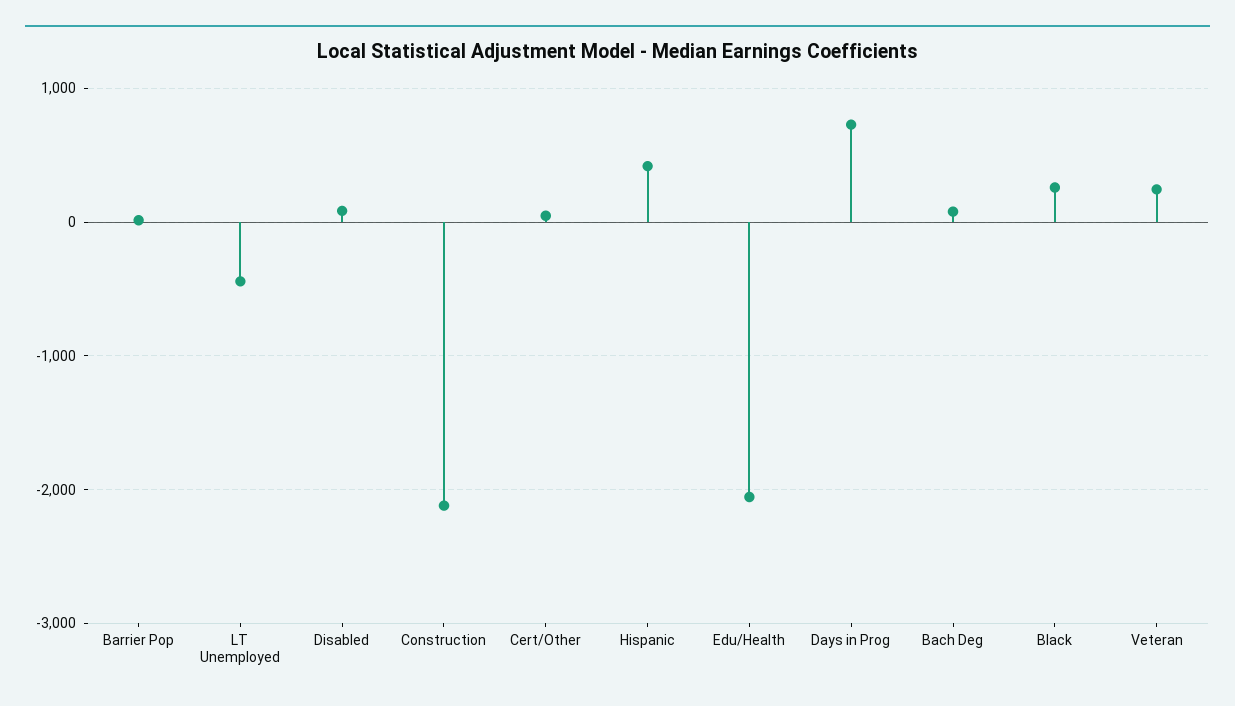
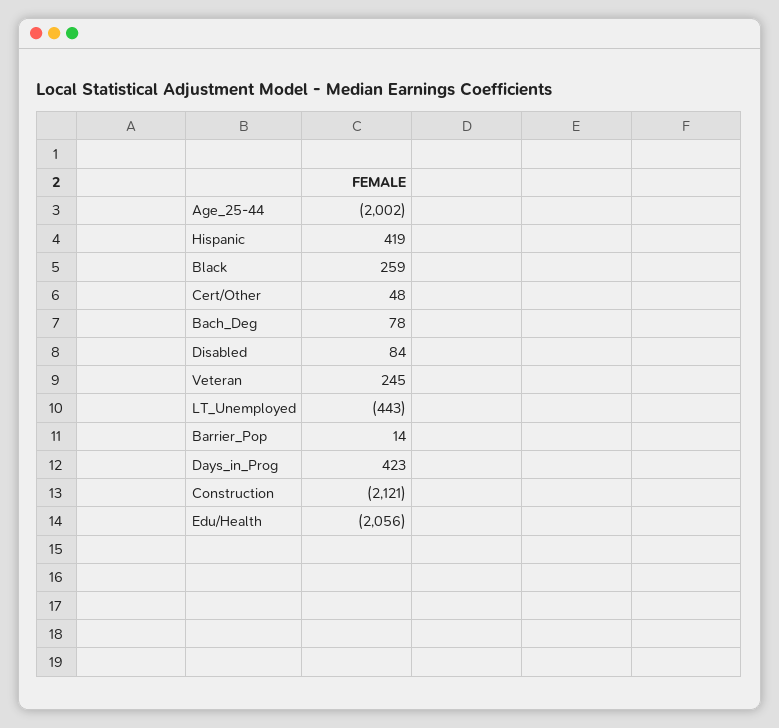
Days in Prog: 700 -> 423
Age_25-44: none -> -2002

